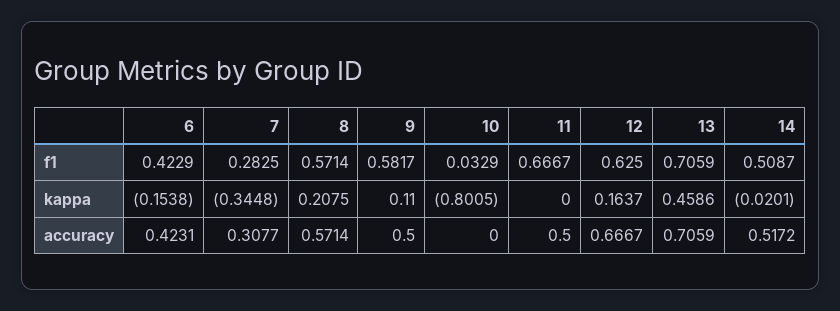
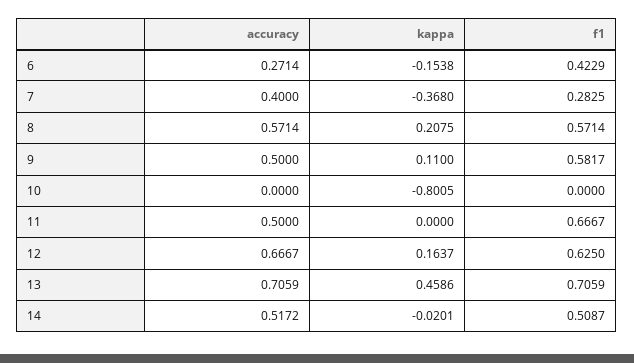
10, f1: 0.0329 -> 0
7, kappa: -0.3448 -> -0.368
6, accuracy: 0.4231 -> 0.2714
7, accuracy: 0.3077 -> 0.4

